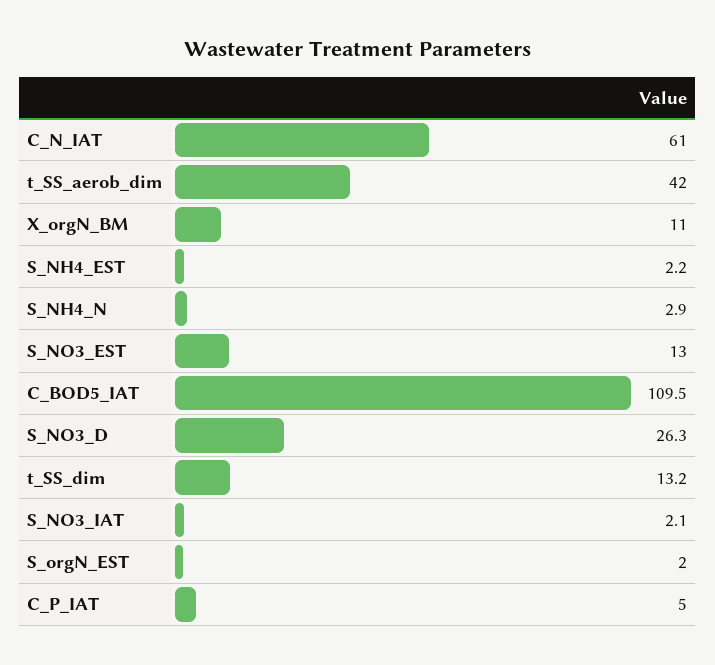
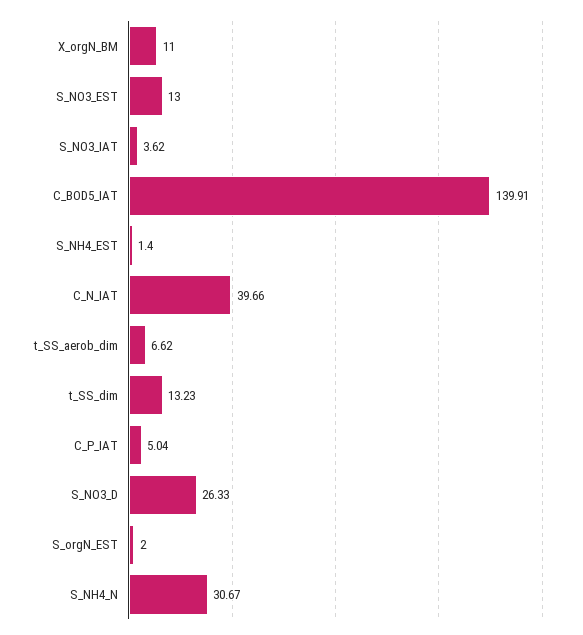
C_N_IAT: 61 -> 39.66
t_SS_aerob_dim: 42 -> 6.62
S_NH4_EST: 2.2 -> 1.4
S_NH4_N: 2.9 -> 30.67
C_BOD5_IAT: 109.5 -> 139.91
S_NO3_IAT: 2.1 -> 3.62

